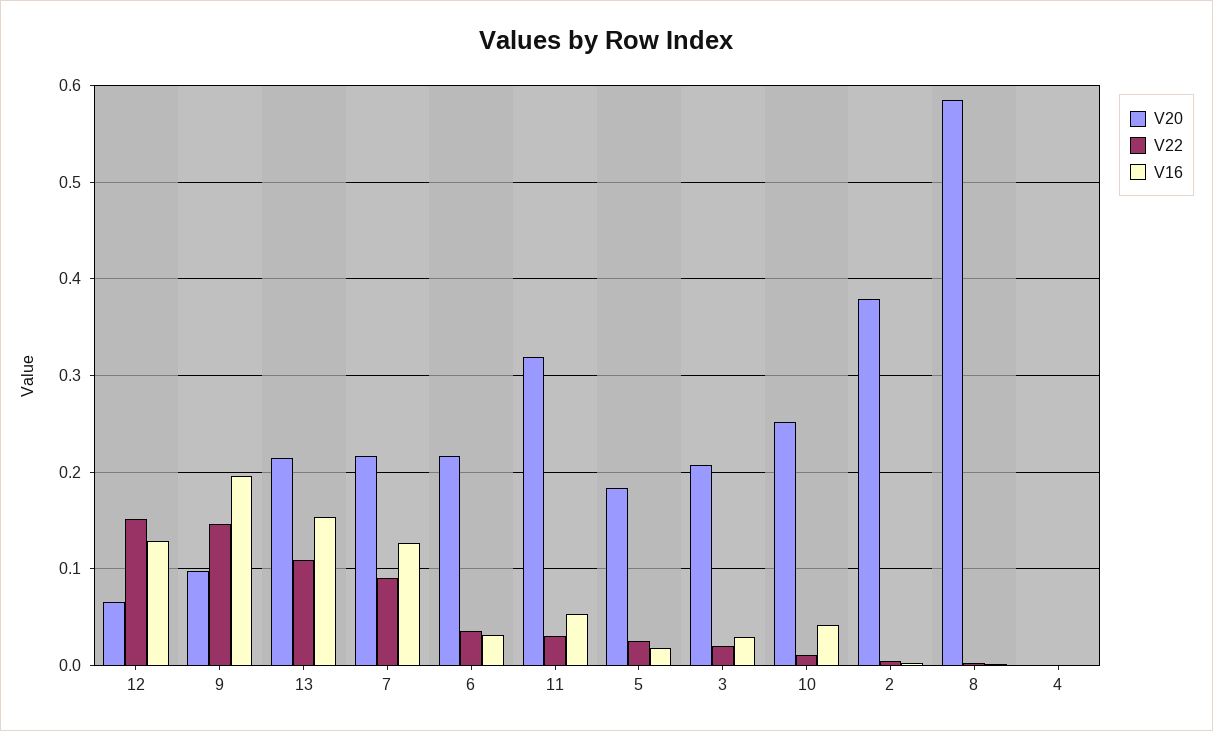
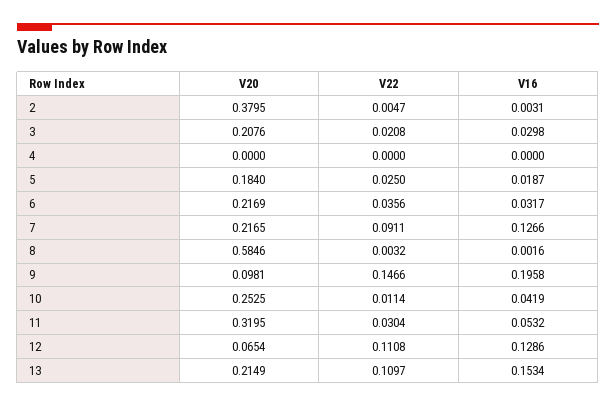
V22, 12: 0.15 -> 0.1108

